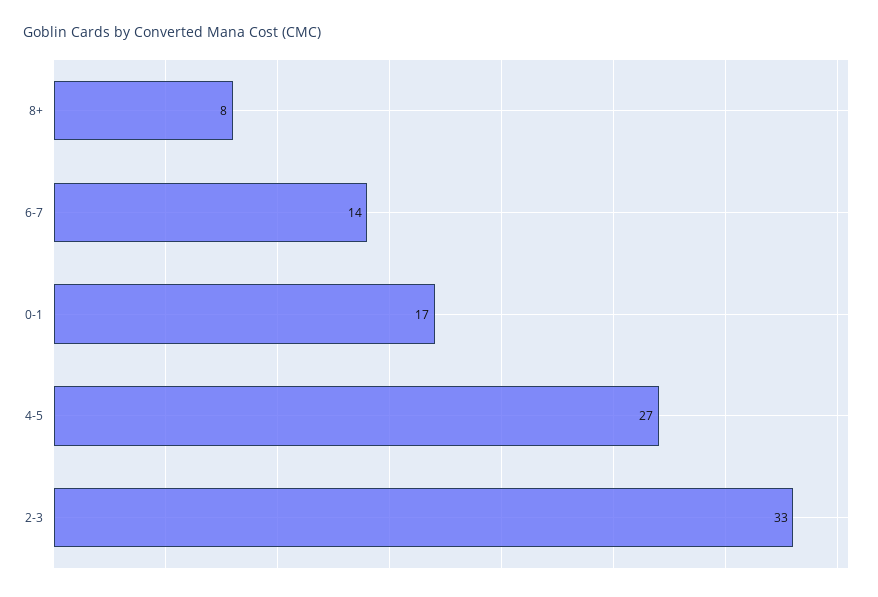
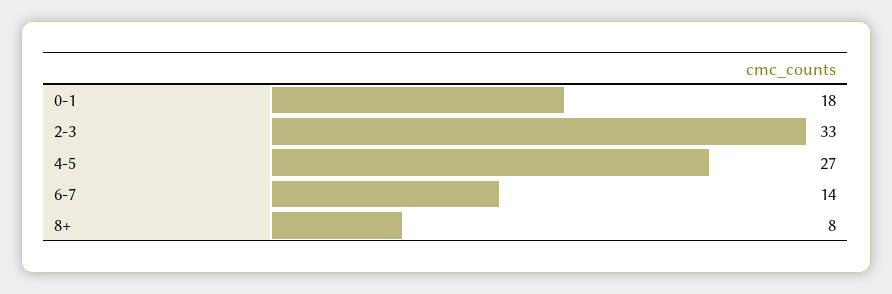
0-1: 17 -> 18

